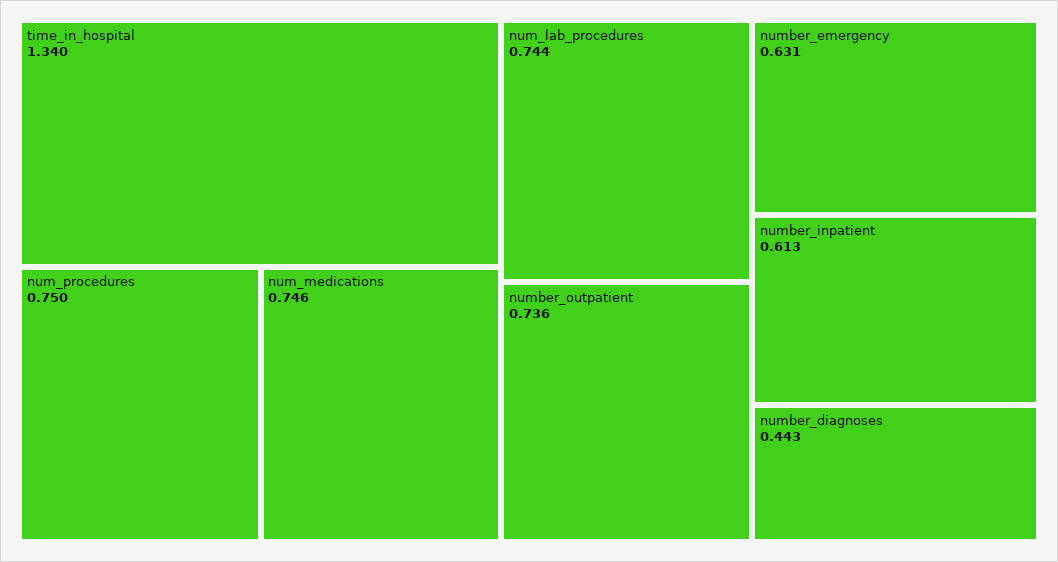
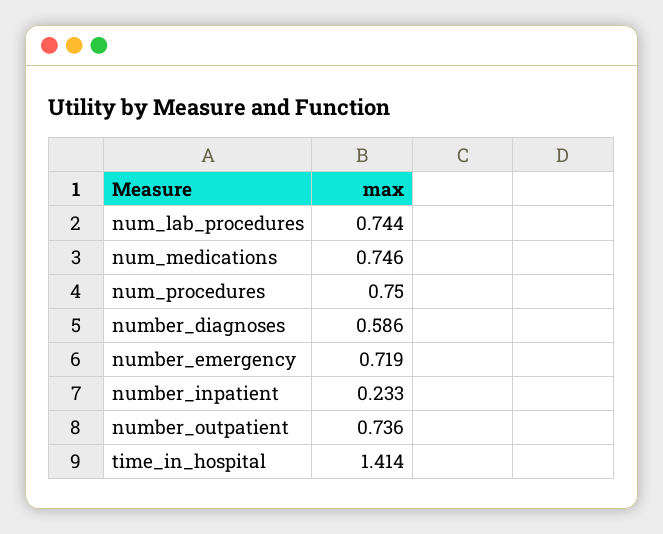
time_in_hospital: 1.34 -> 1.414
number_emergency: 0.631 -> 0.719
number_inpatient: 0.613 -> 0.233
number_diagnoses: 0.443 -> 0.586

